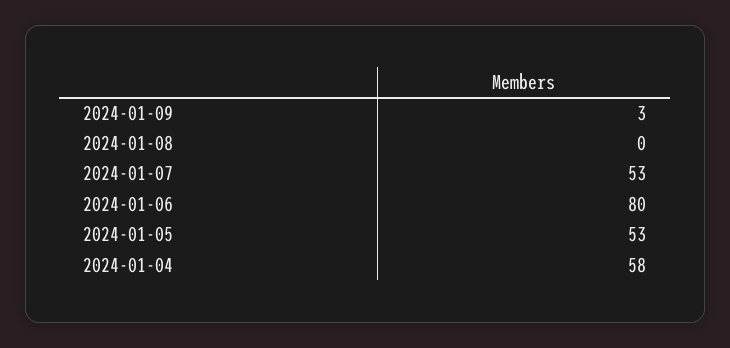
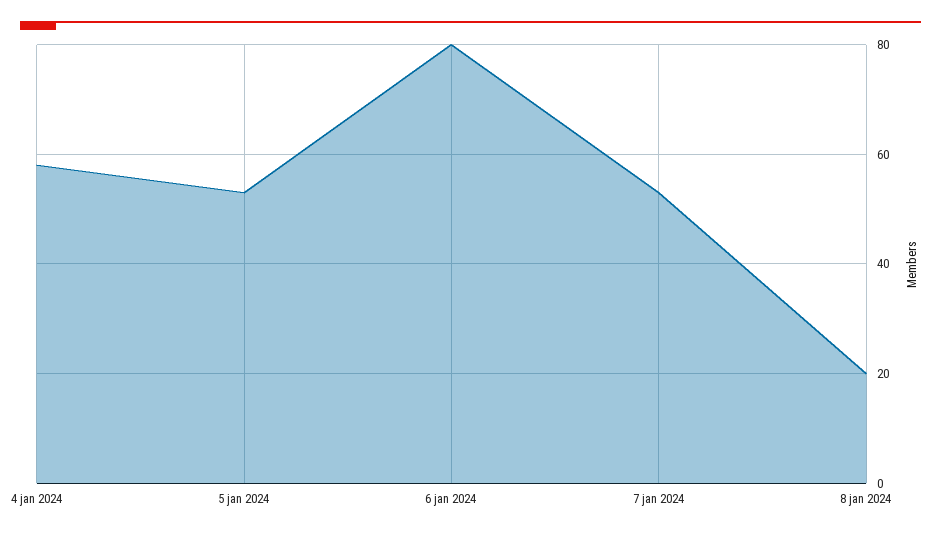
2024-01-09: 3 -> none
2024-01-08: 0 -> 20

